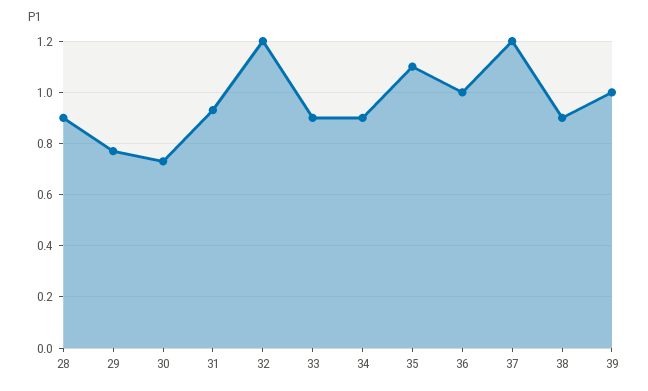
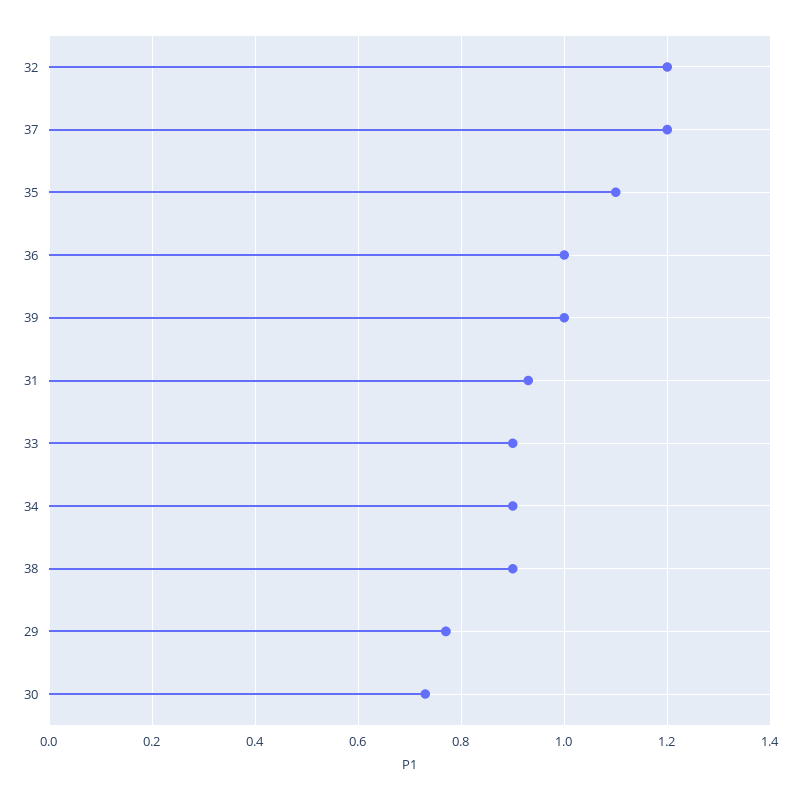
28: 0.9 -> none

